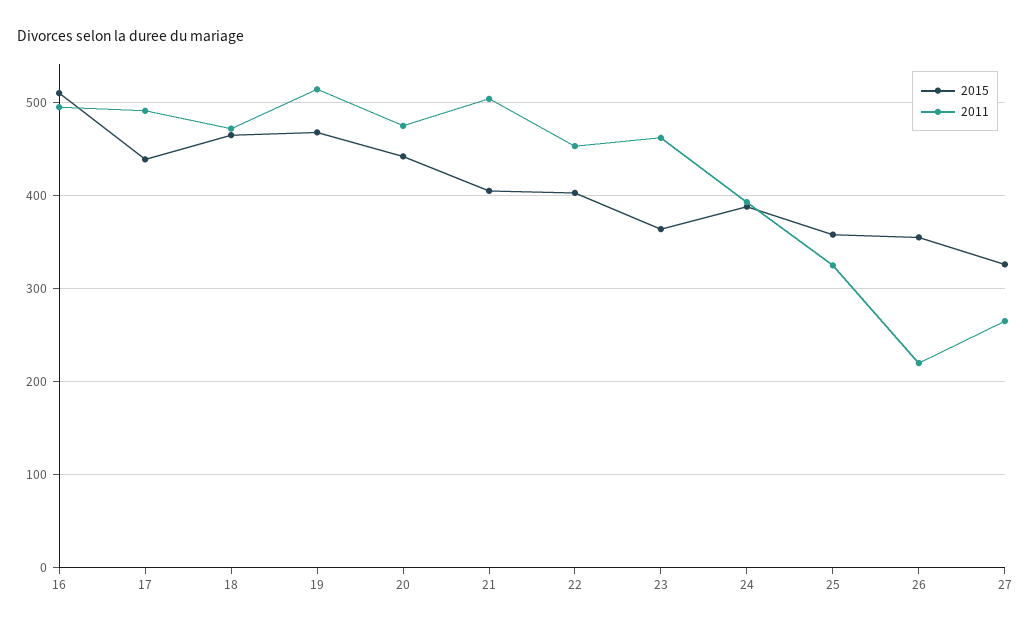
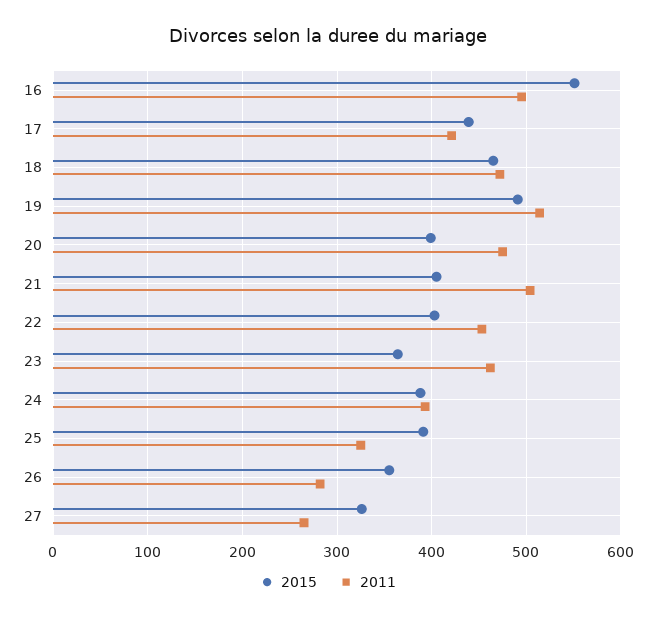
2015, 16: 510 -> 550
2011, 17: 490 -> 420
2015, 19: 470 -> 490
2015, 20: 440 -> 400
2015, 25: 360 -> 390
2011, 26: 220 -> 280

